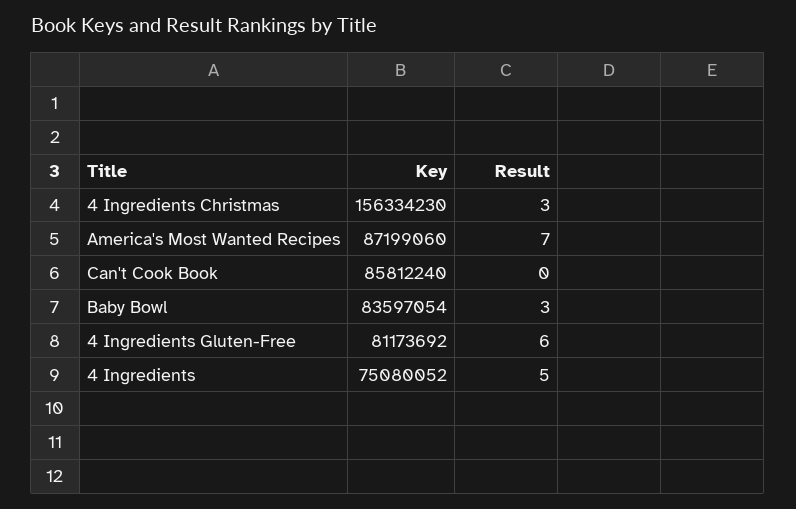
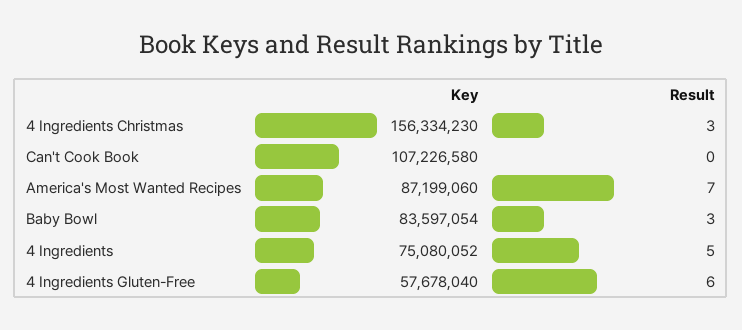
Key, Can't Cook Book: 85812240 -> 107226580
Key, 4 Ingredients Gluten-Free: 81173692 -> 57678040

